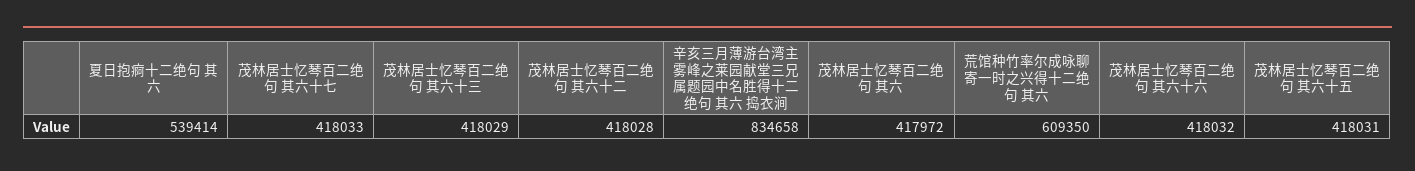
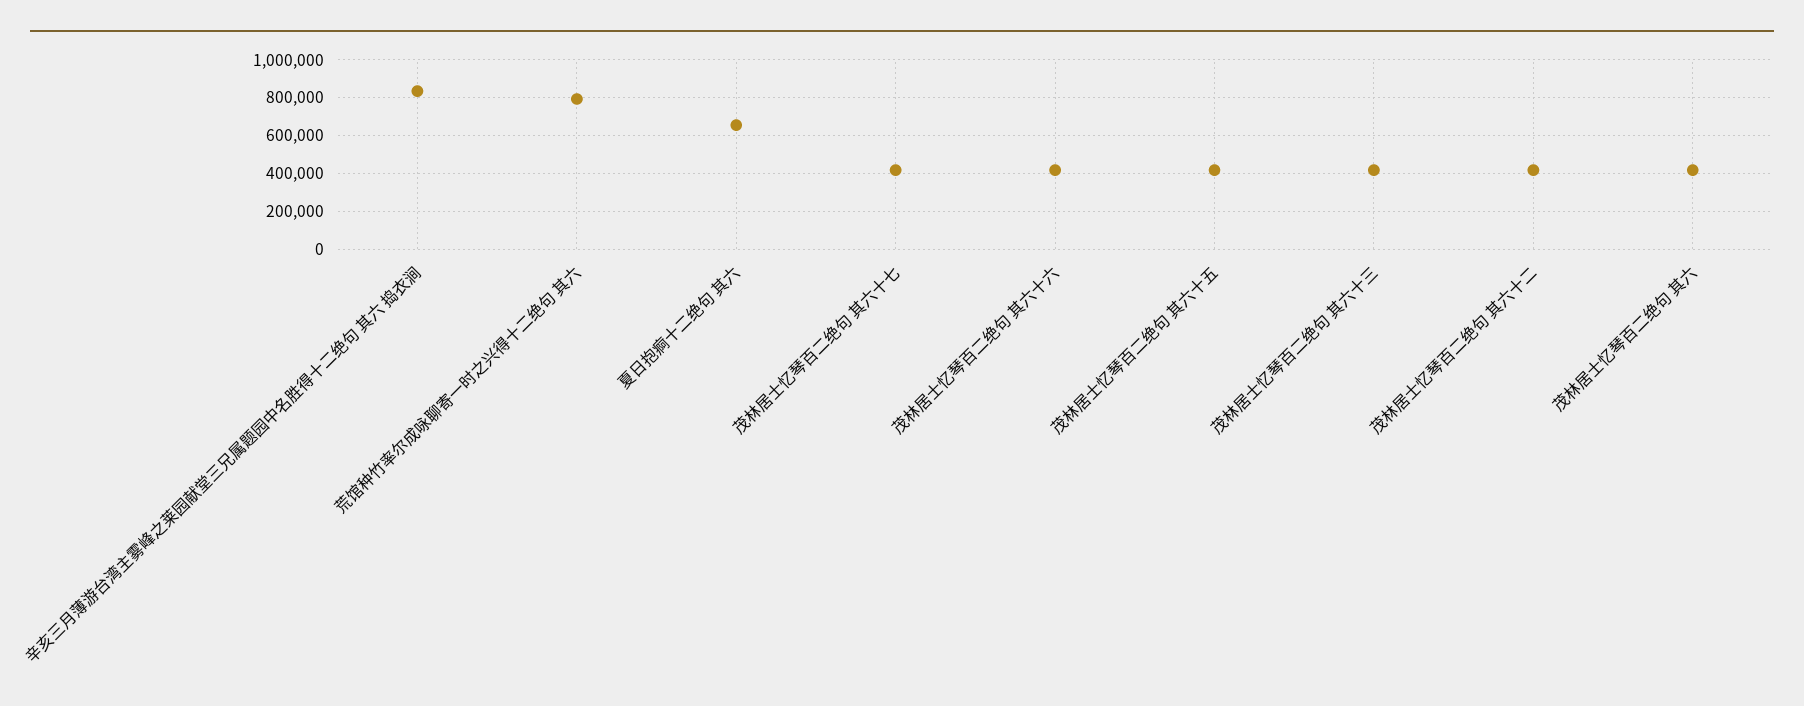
夏日抱痾十二绝句 其六: 539414 -> 650000
荒馆种竹率尔成咏聊寄一时之兴得十二绝句 其六: 609350 -> 800000

